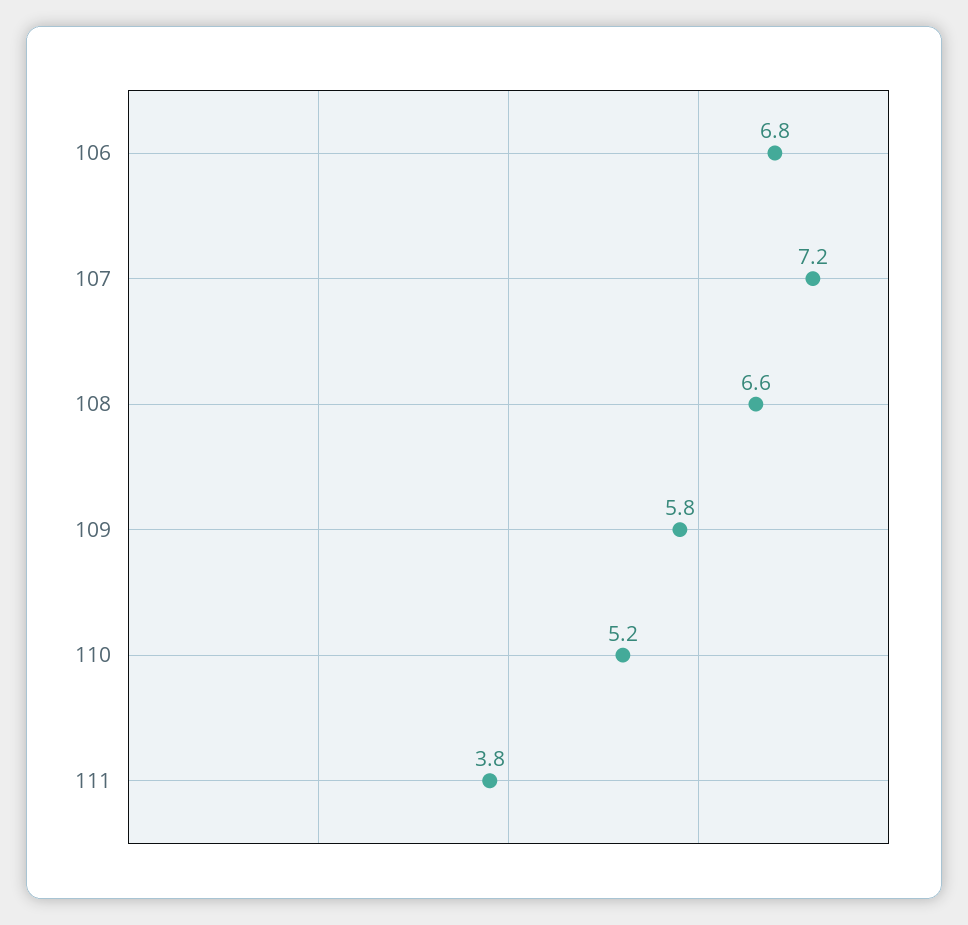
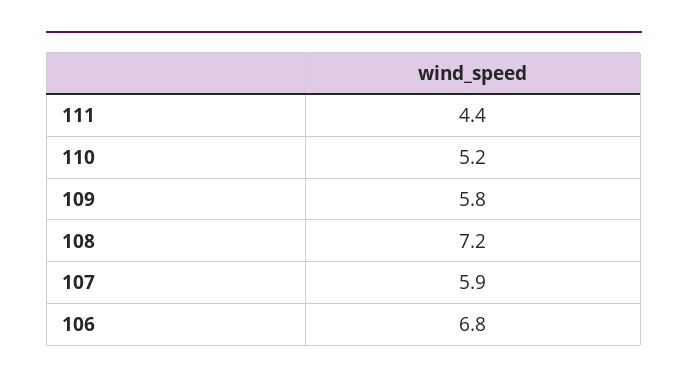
107: 7.2 -> 5.9
108: 6.6 -> 7.2
111: 3.8 -> 4.4

